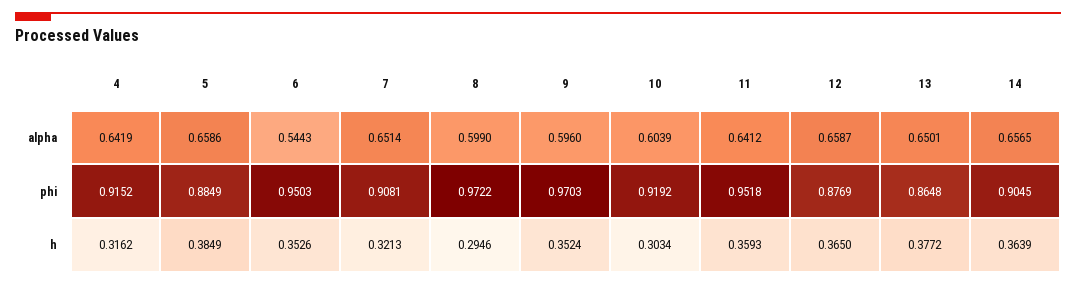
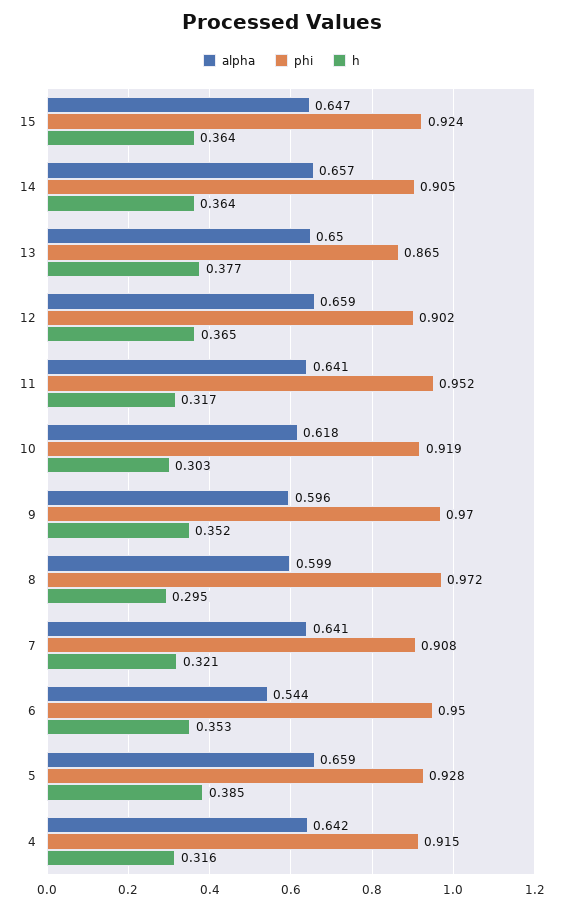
alpha, 7: 0.6514 -> 0.641
alpha, 10: 0.6039 -> 0.618
phi, 5: 0.8849 -> 0.928
phi, 12: 0.8769 -> 0.902
h, 11: 0.3593 -> 0.317
alpha, 15: none -> 0.647
phi, 15: none -> 0.924
h, 15: none -> 0.364

